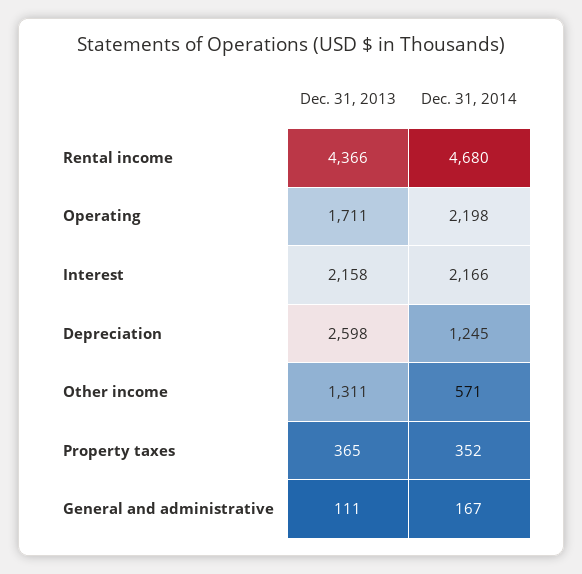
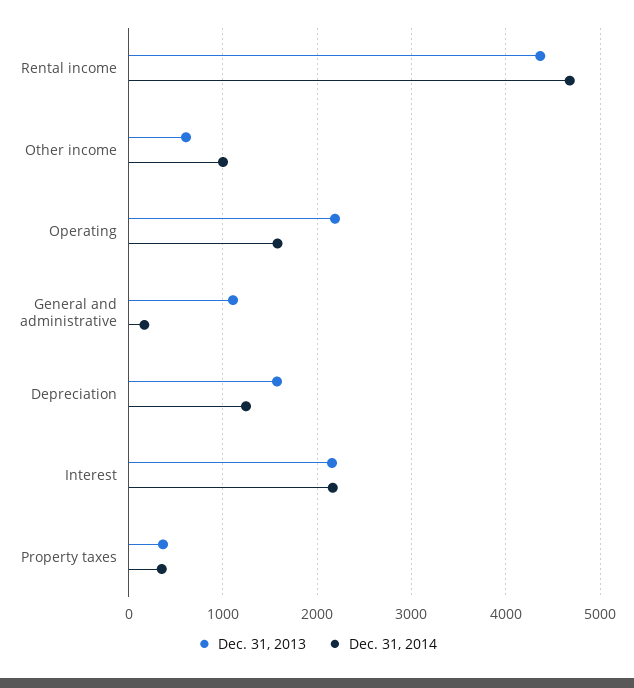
Dec. 31, 2013, Operating: 1711 -> 2200
Dec. 31, 2014, Operating: 2198 -> 1600
Dec. 31, 2013, Depreciation: 2598 -> 1600
Dec. 31, 2013, Other income: 1311 -> 600
Dec. 31, 2014, Other income: 571 -> 1000
Dec. 31, 2013, General and administrative: 111 -> 1100

